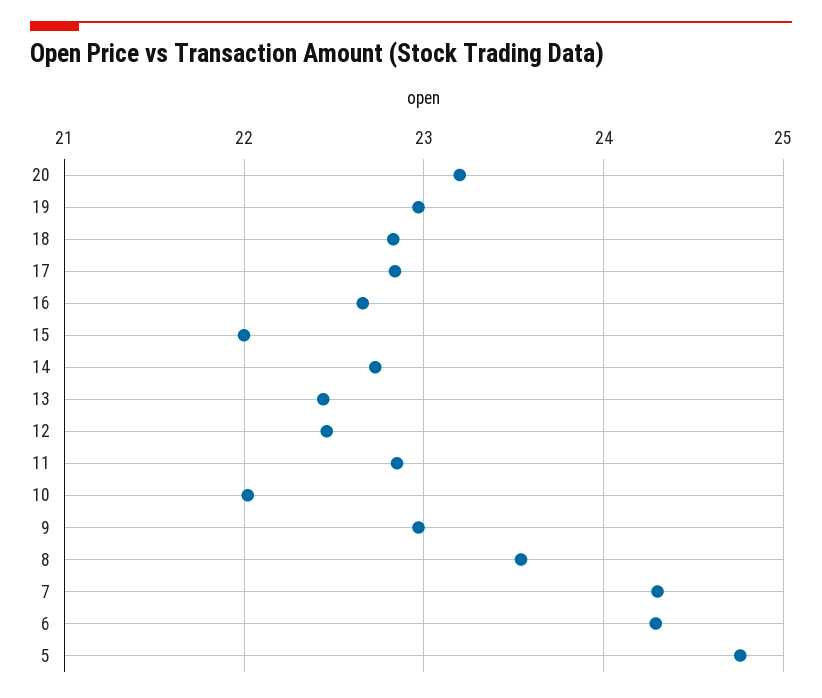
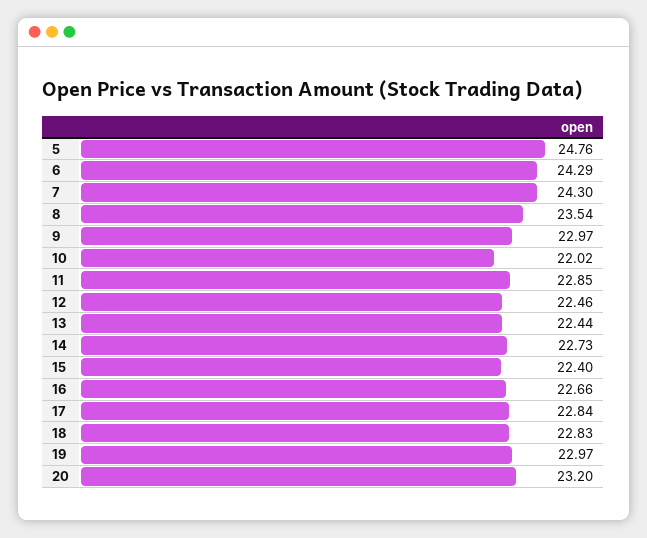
15: 22 -> 22.4

